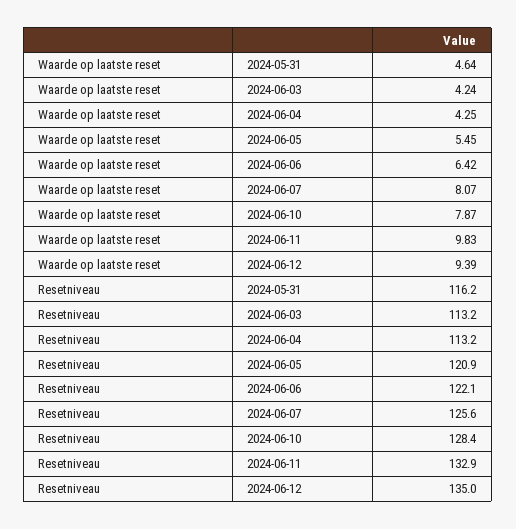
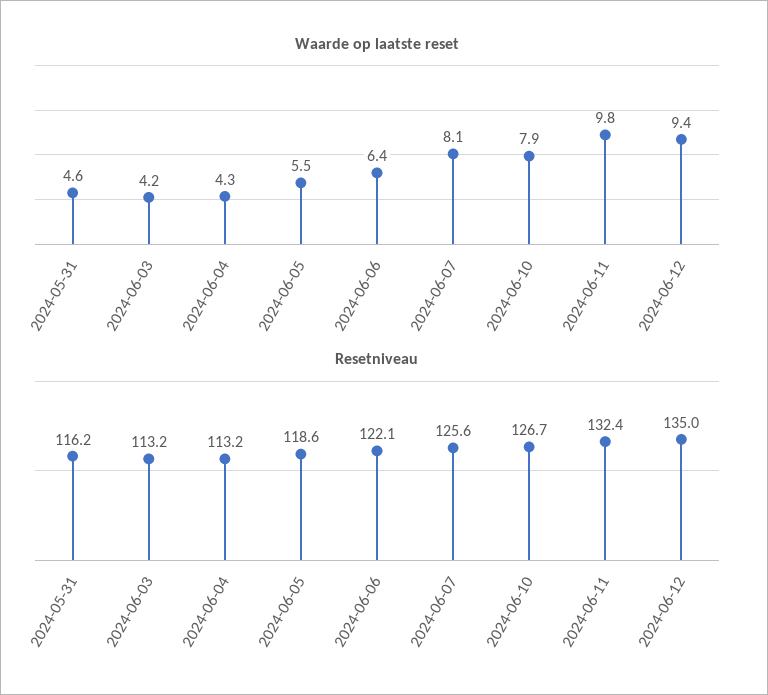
Resetniveau, 2024-06-05: 120.9 -> 118.6
Resetniveau, 2024-06-10: 128.4 -> 126.7
Resetniveau, 2024-06-11: 132.9 -> 132.4

